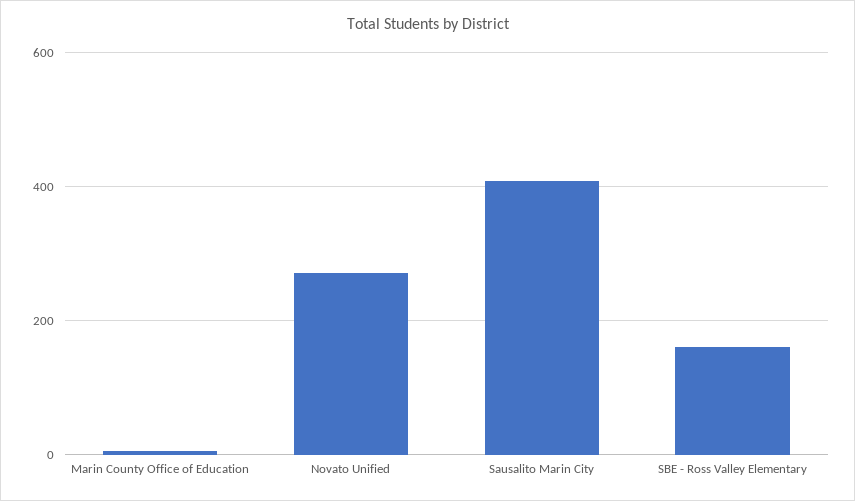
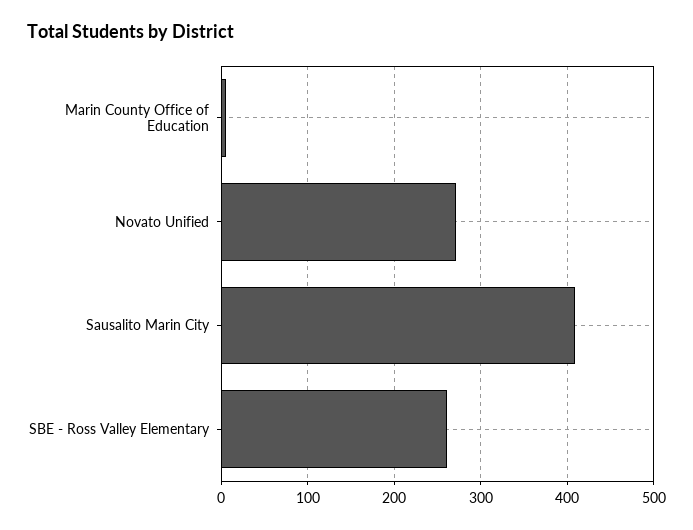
SBE - Ross Valley Elementary: 160 -> 260

